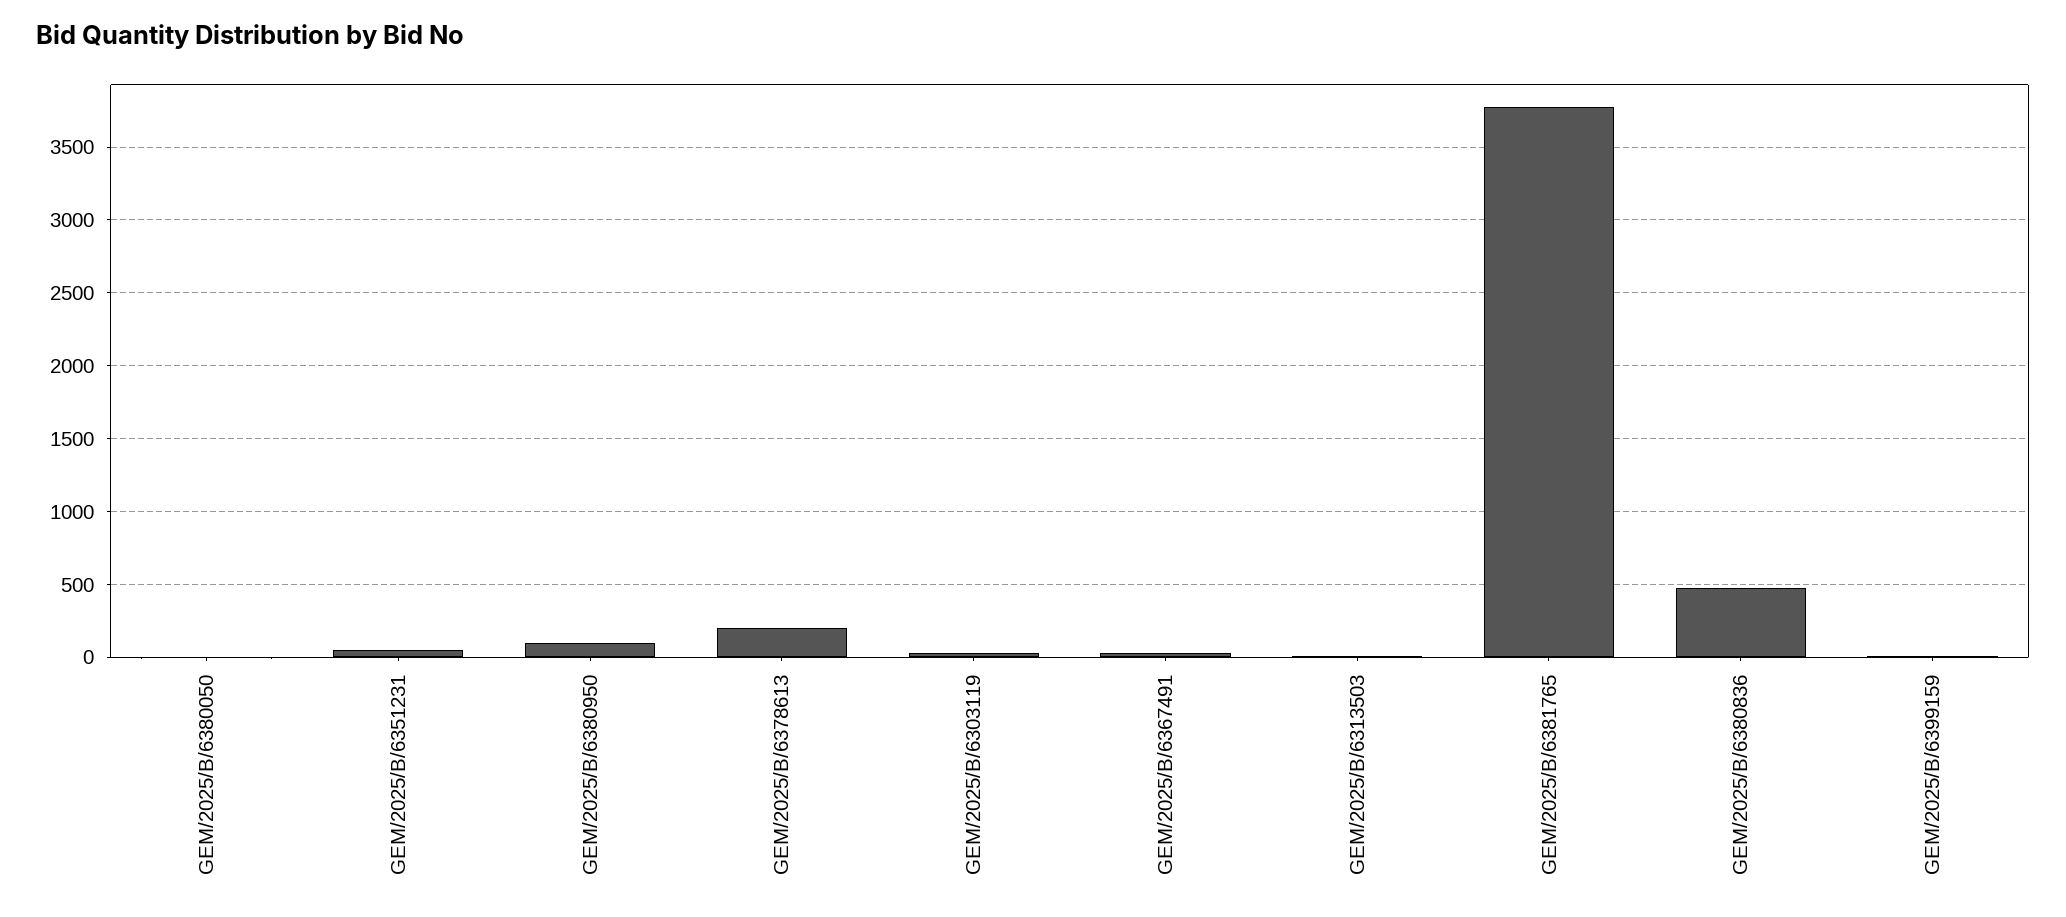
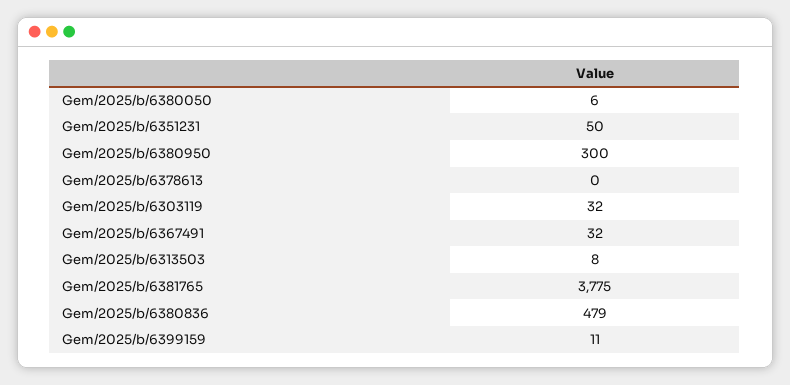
GEM/2025/B/6380950: 100 -> 300
GEM/2025/B/6378613: 200 -> 0

